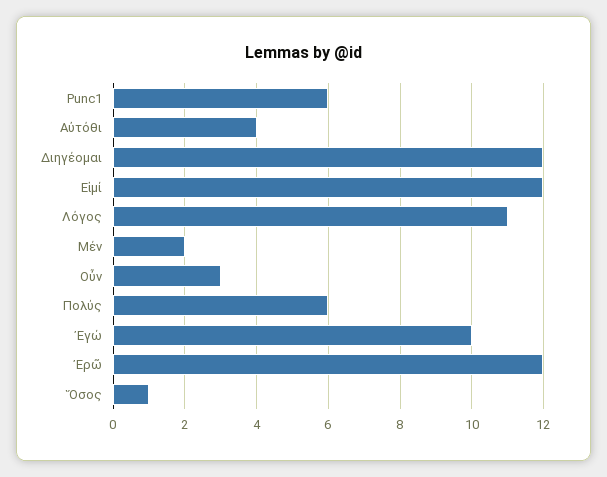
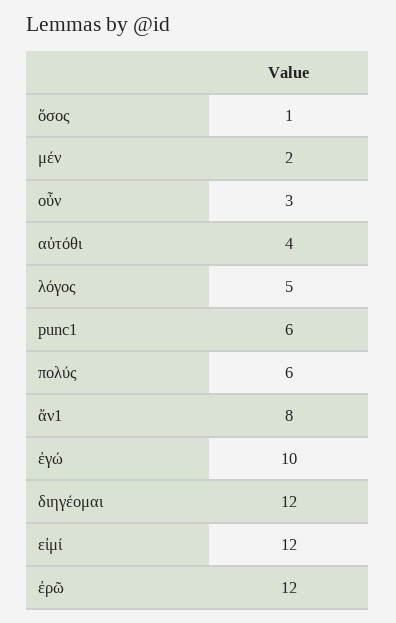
Λόγος: 11 -> 5
ἄν1: none -> 8

